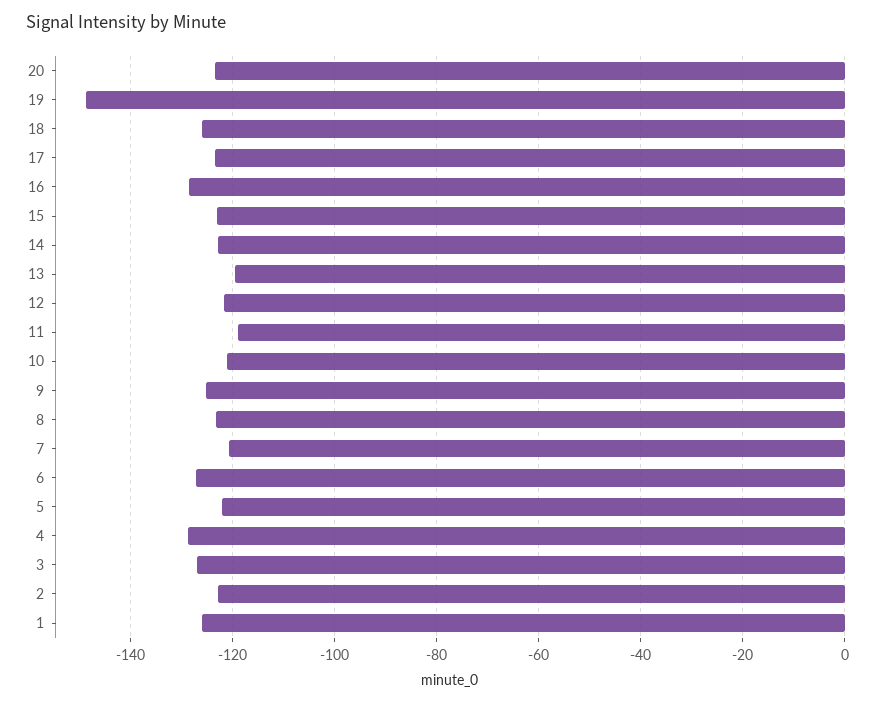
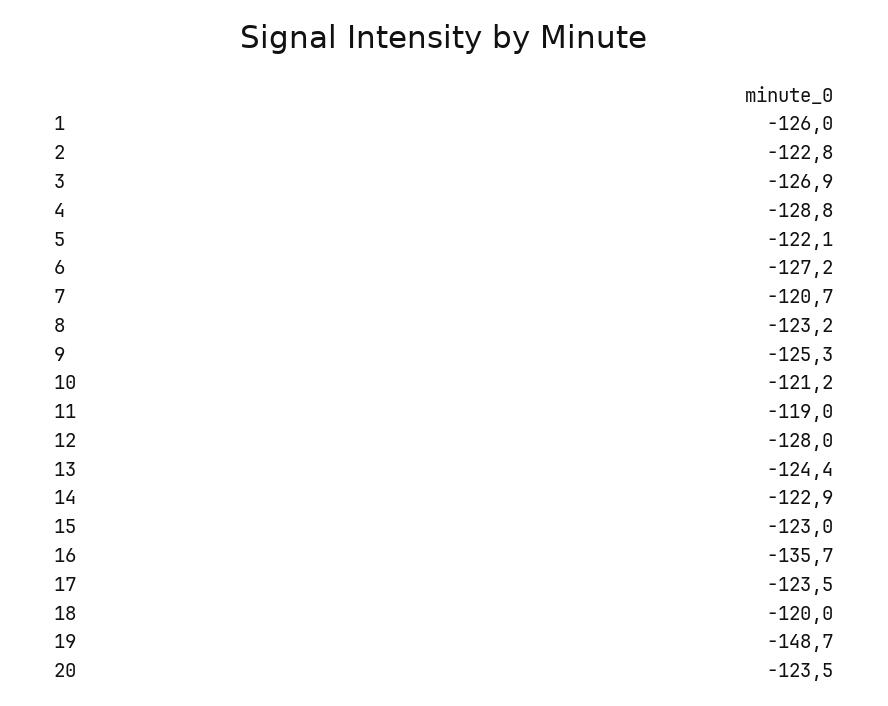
18: -126 -> -120
16: -128 -> -135.7
13: -120 -> -124.4
12: -122 -> -128

